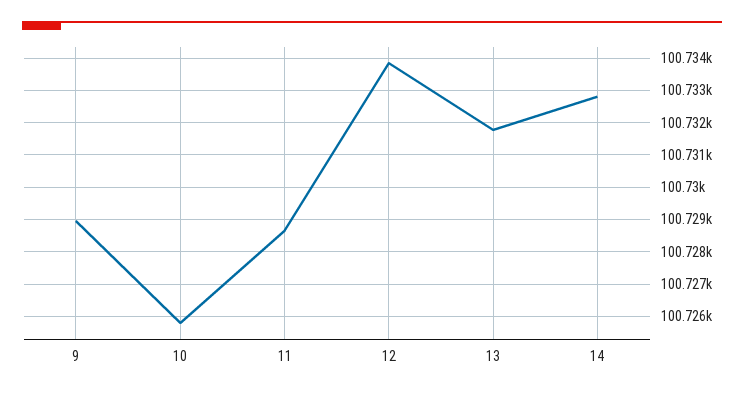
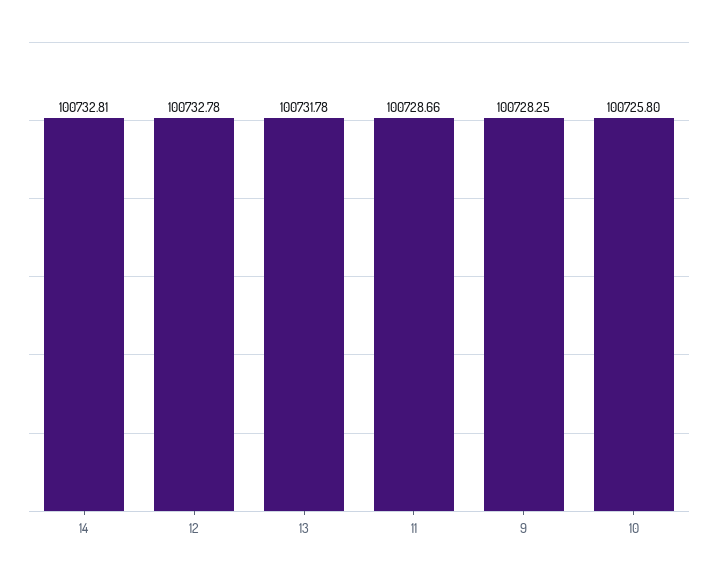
9: 100729 -> 100728.25
12: 100733.8 -> 100732.78

